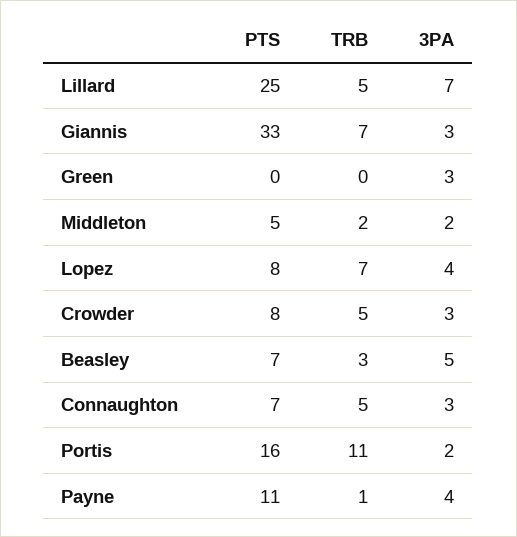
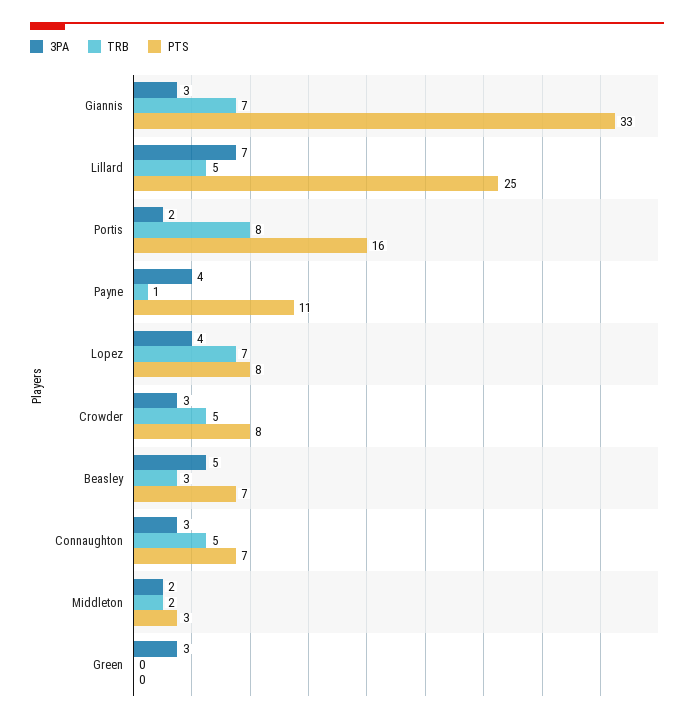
PTS, Middleton: 5 -> 3
TRB, Portis: 11 -> 8

